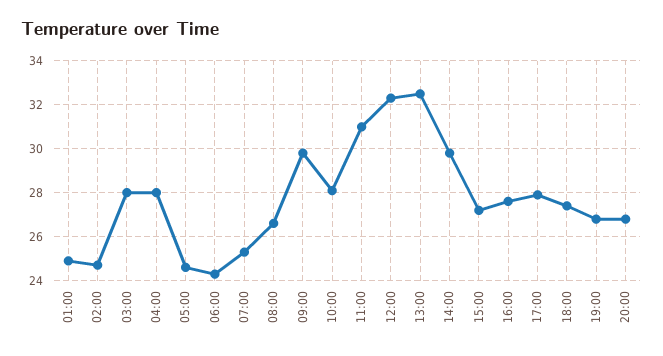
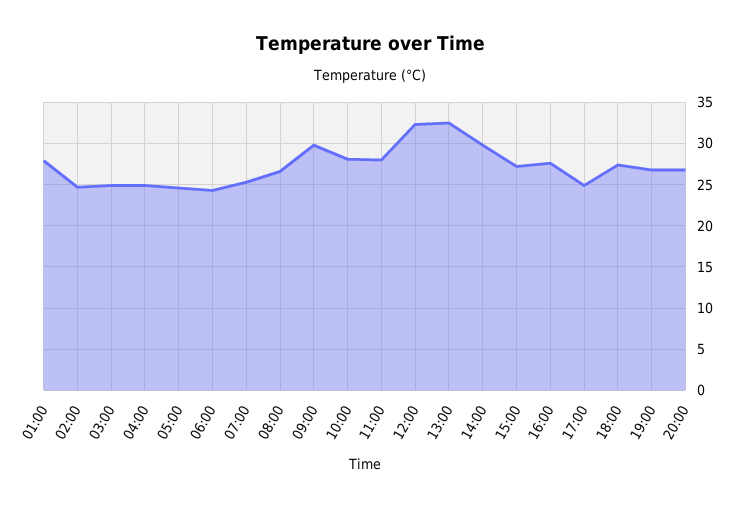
01:00: 25 -> 28
03:00: 28 -> 25
04:00: 28 -> 25
11:00: 31 -> 28
17:00: 28 -> 25

